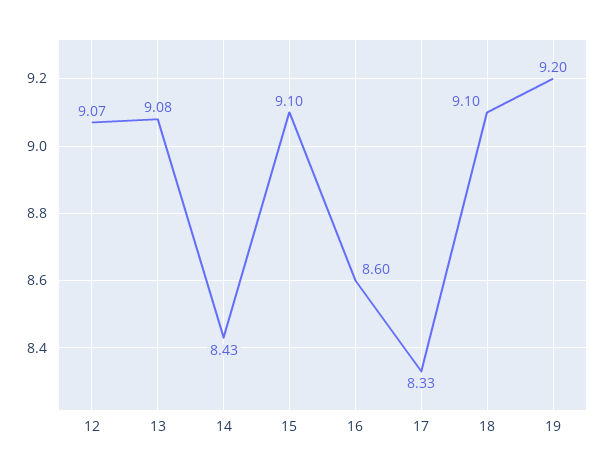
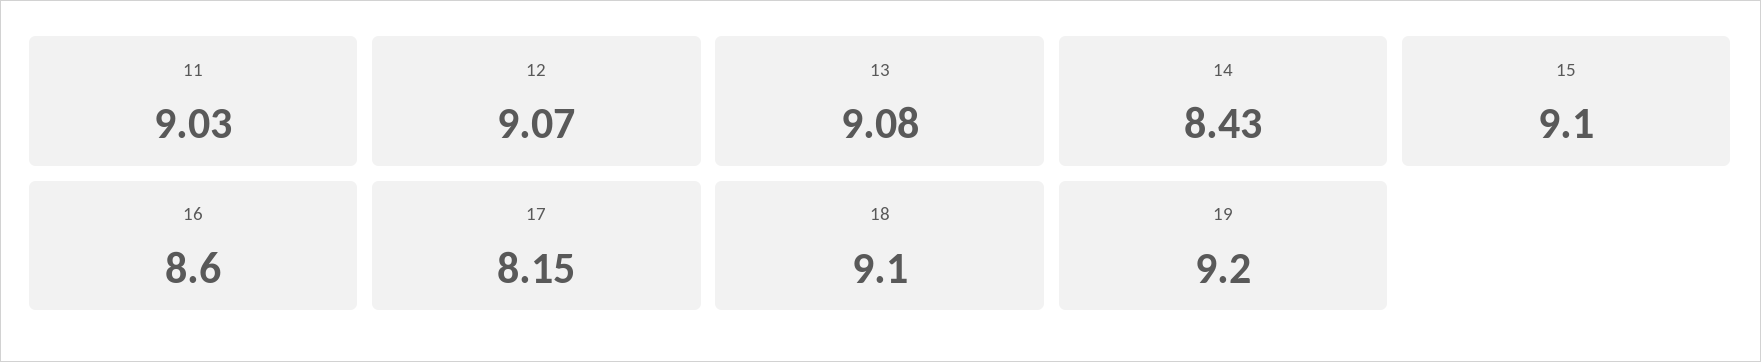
17: 8.33 -> 8.15
11: none -> 9.03

